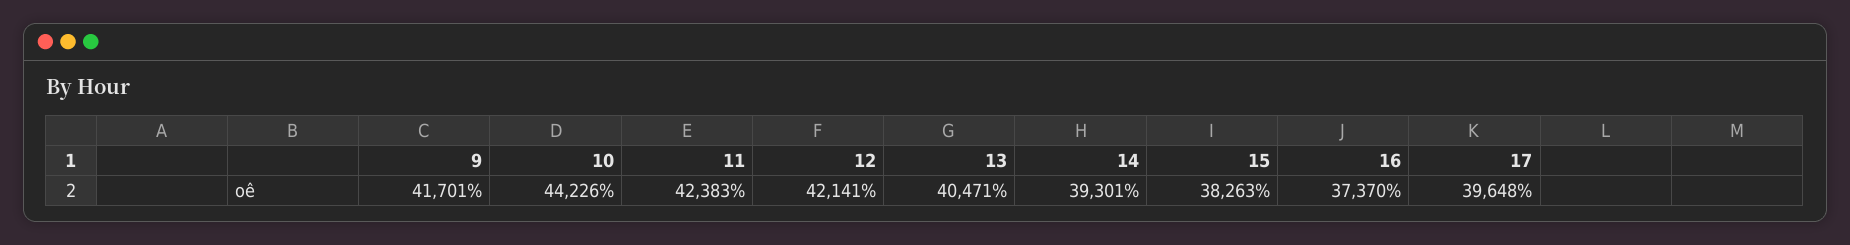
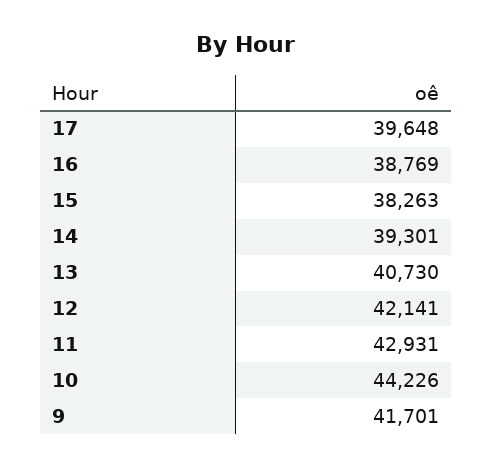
11: 42383 -> 42931
13: 40471 -> 40730
16: 37370 -> 38769

